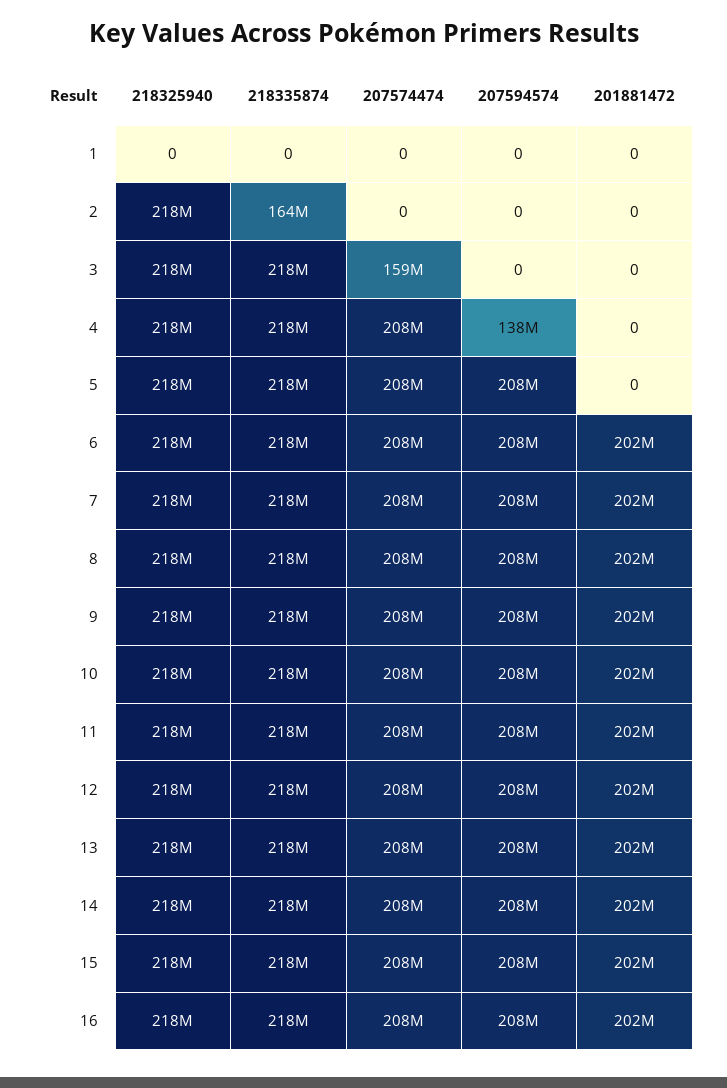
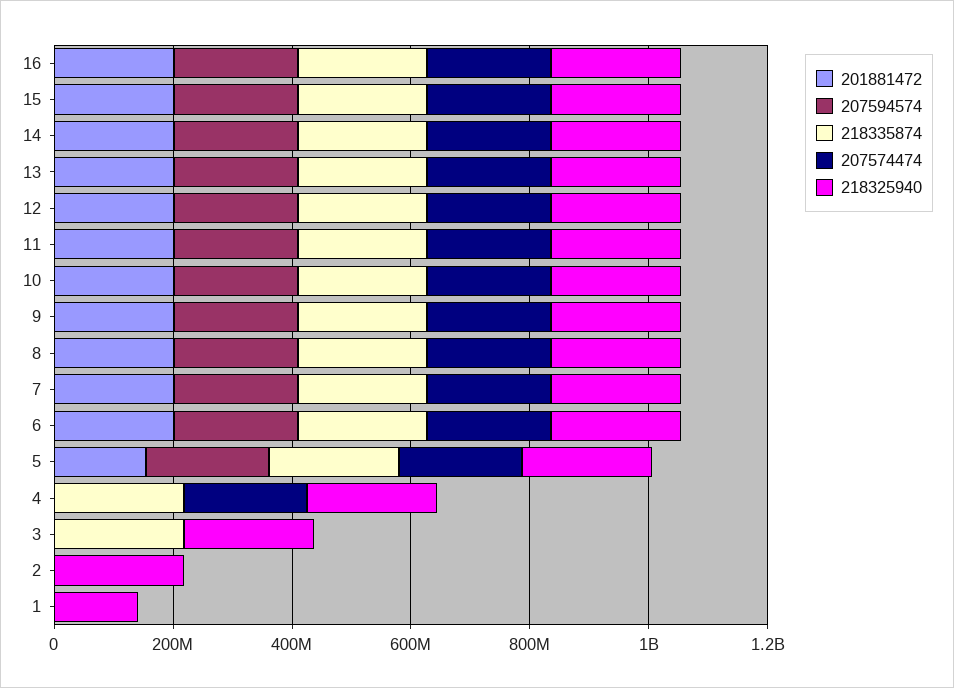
218325940, 1: 0 -> 150000000
218335874, 2: 164000000 -> 0
207574474, 3: 159000000 -> 0
207594574, 4: 138000000 -> 0
201881472, 5: 0 -> 150000000

